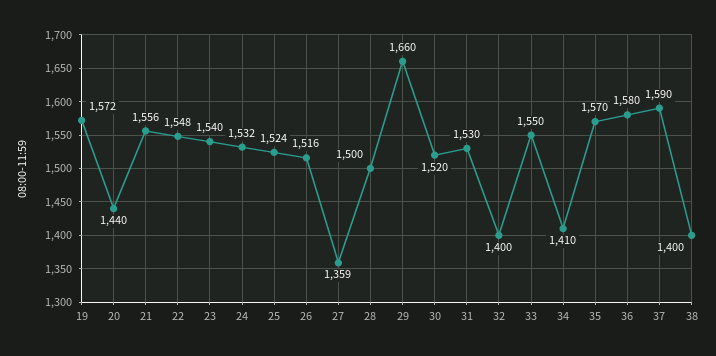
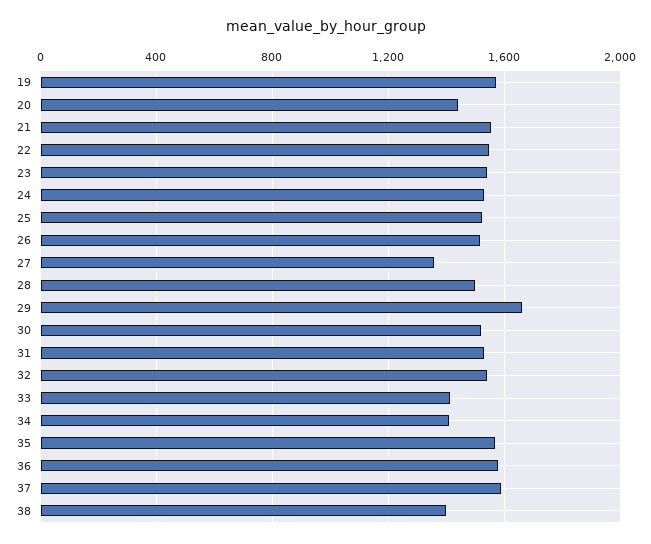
32: 1400 -> 1550
33: 1550 -> 1400

